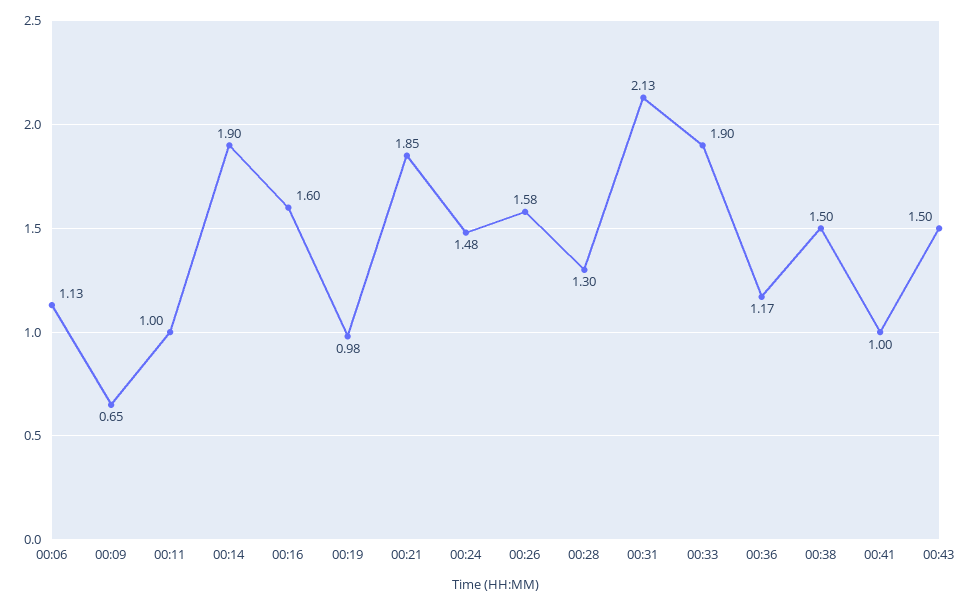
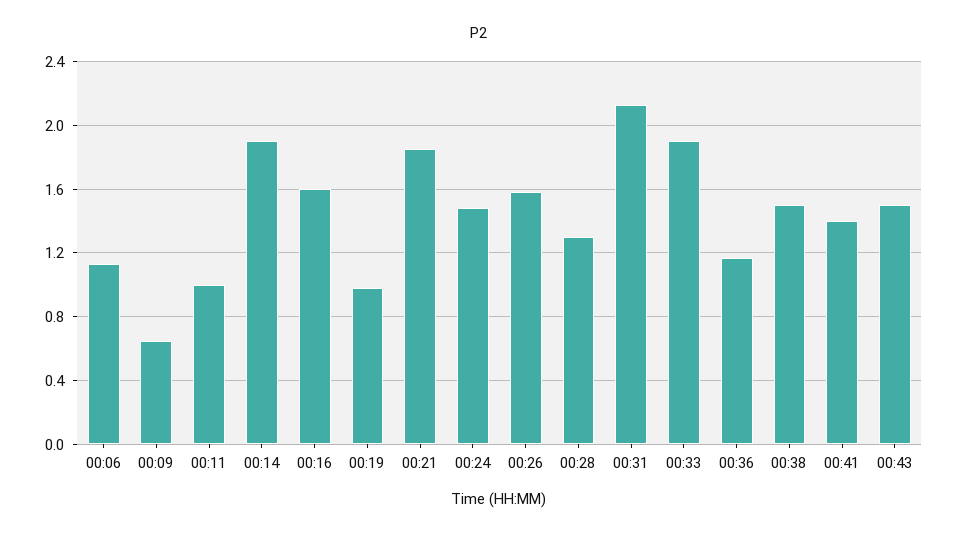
00:41: 1 -> 1.4

